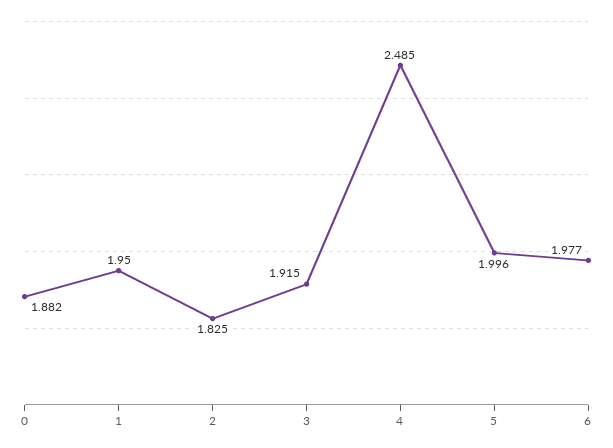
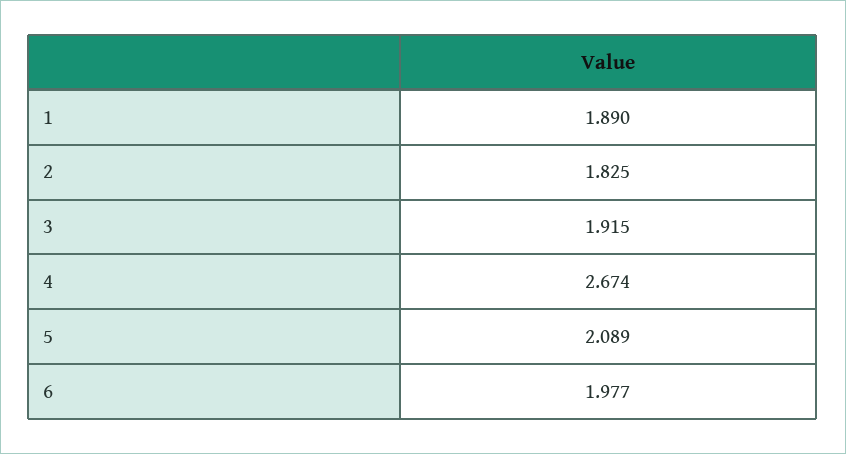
0: 1.882 -> none
1: 1.95 -> 1.89
4: 2.485 -> 2.674
5: 1.996 -> 2.089

